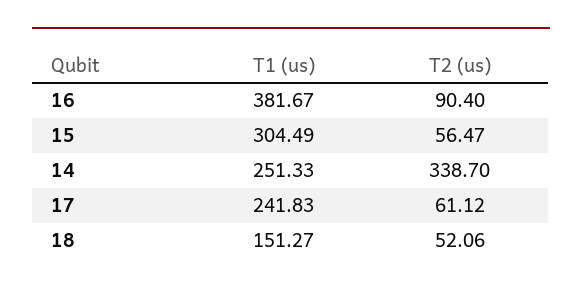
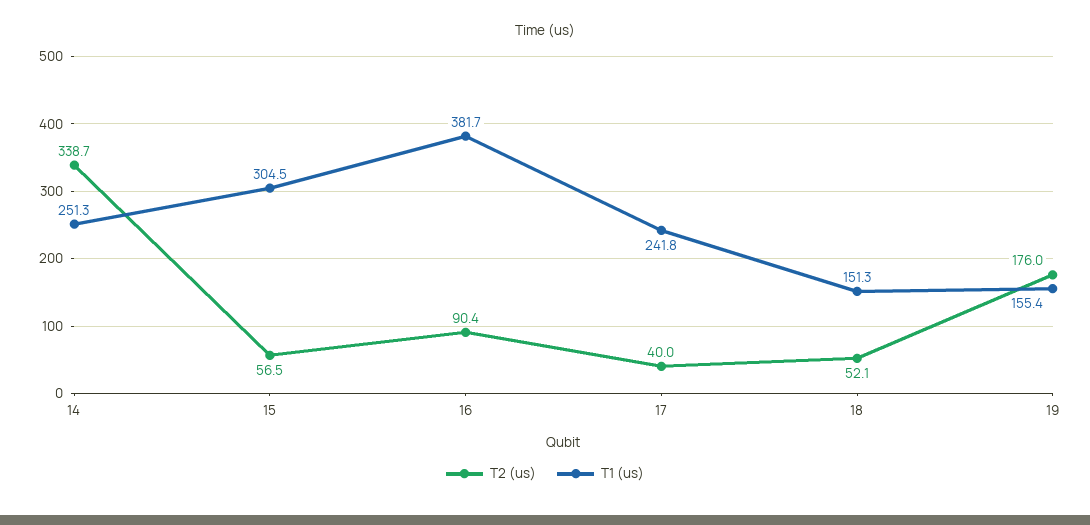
T2 (us), 17: 61.12 -> 40
T2 (us), 19: none -> 176
T1 (us), 19: none -> 155.4

